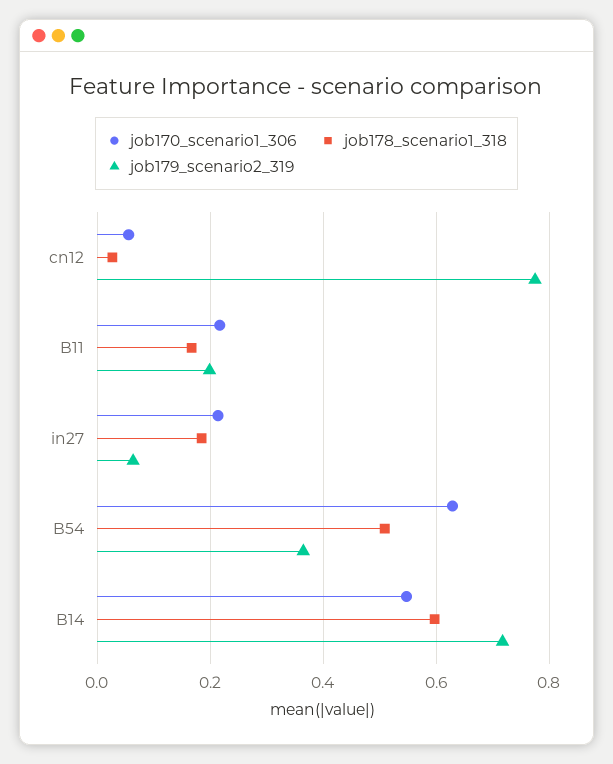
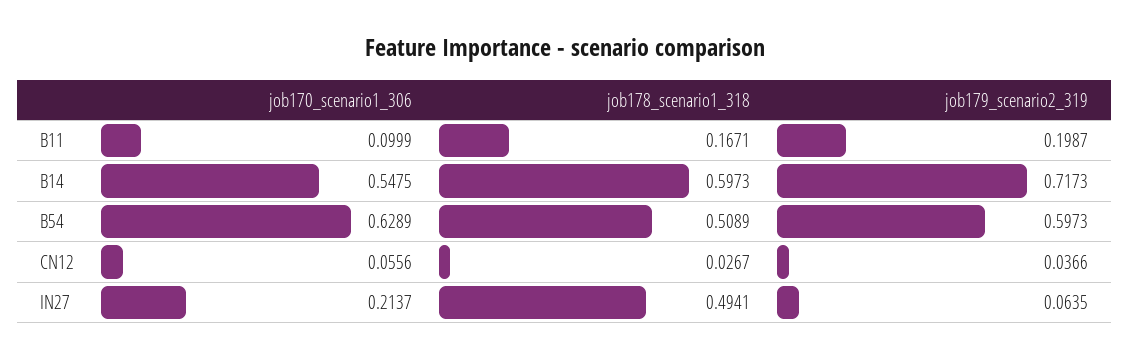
job179_scenario2_319, cn12: 0.78 -> 0.0366
job170_scenario1_306, B11: 0.22 -> 0.0999
job178_scenario1_318, in27: 0.18 -> 0.4941
job179_scenario2_319, B54: 0.36 -> 0.5973

